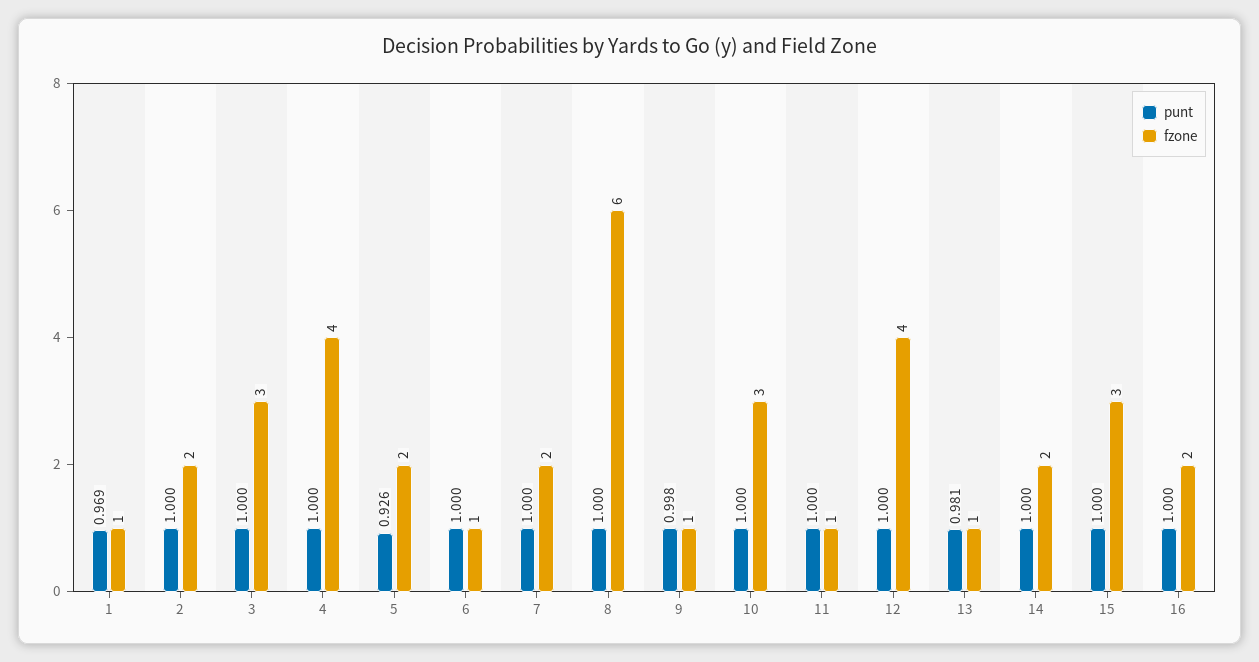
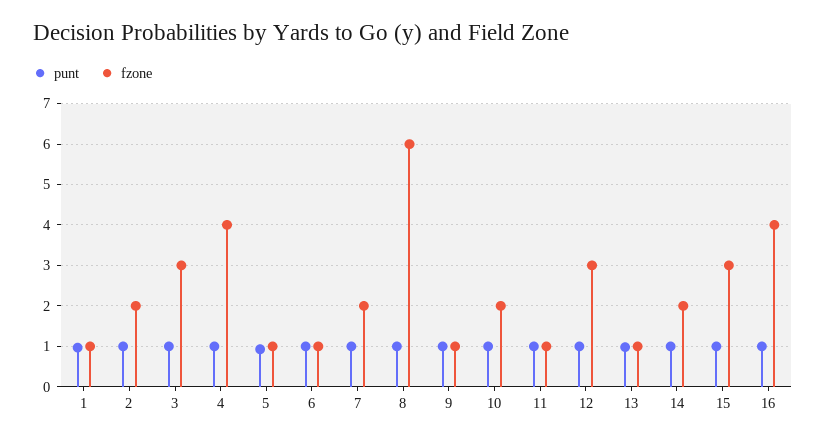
fzone, 5: 2 -> 1
fzone, 10: 3 -> 2
fzone, 12: 4 -> 3
fzone, 16: 2 -> 4

